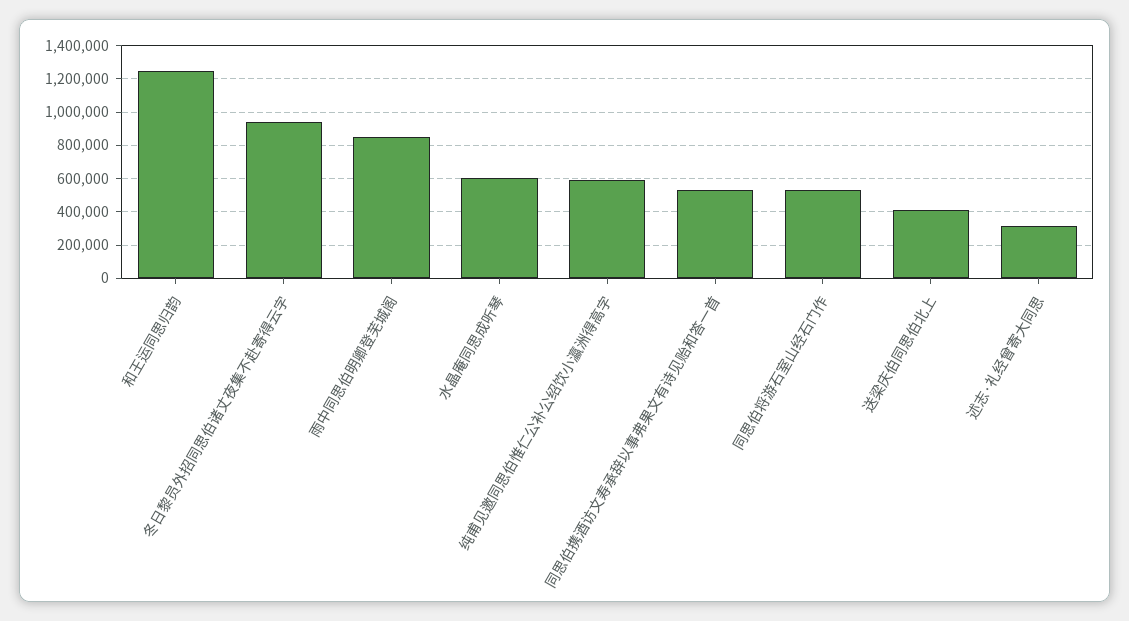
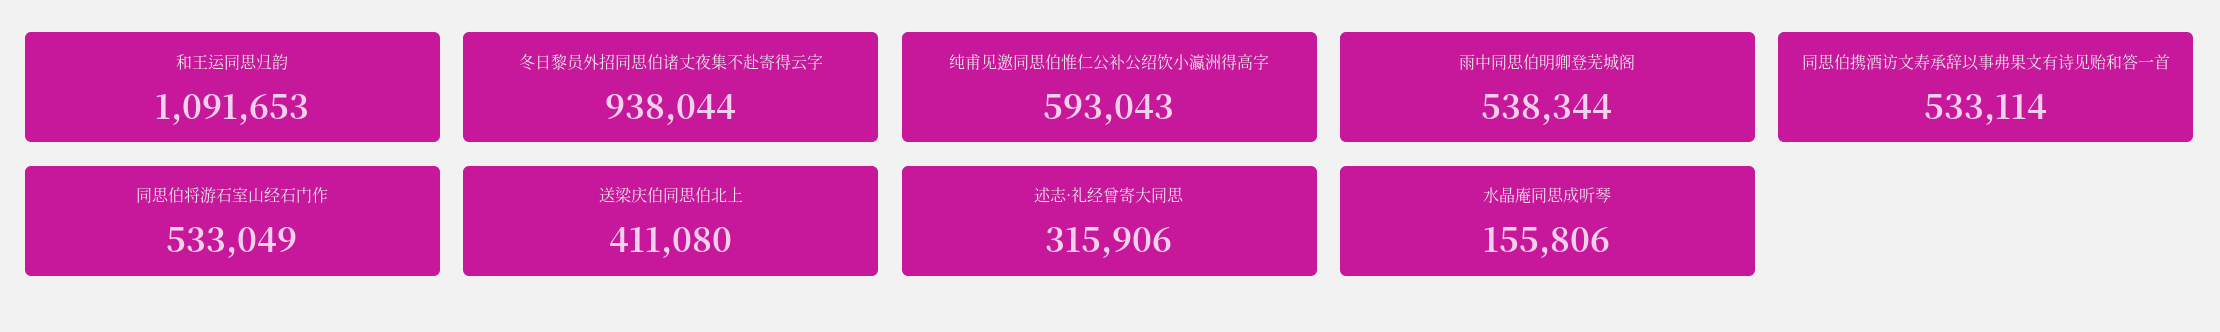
和王运同思归韵: 1250000 -> 1091653
雨中同思伯明卿登芜城阁: 850000 -> 538344
水晶庵同思成听琴: 600000 -> 155806

